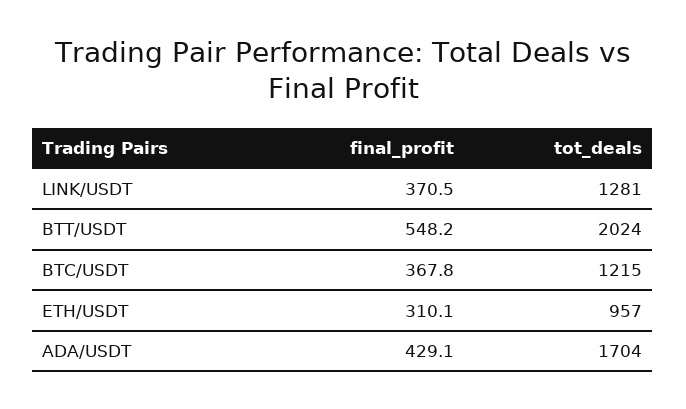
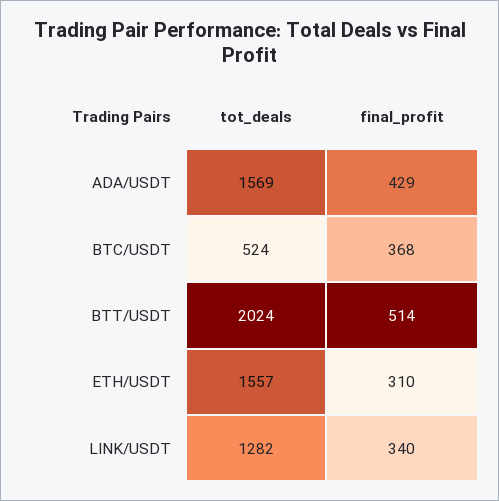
final_profit, LINK/USDT: 370.5 -> 340
tot_deals, LINK/USDT: 1281 -> 1282
final_profit, BTT/USDT: 548.2 -> 514
tot_deals, BTC/USDT: 1215 -> 524
tot_deals, ETH/USDT: 957 -> 1557
tot_deals, ADA/USDT: 1704 -> 1569

